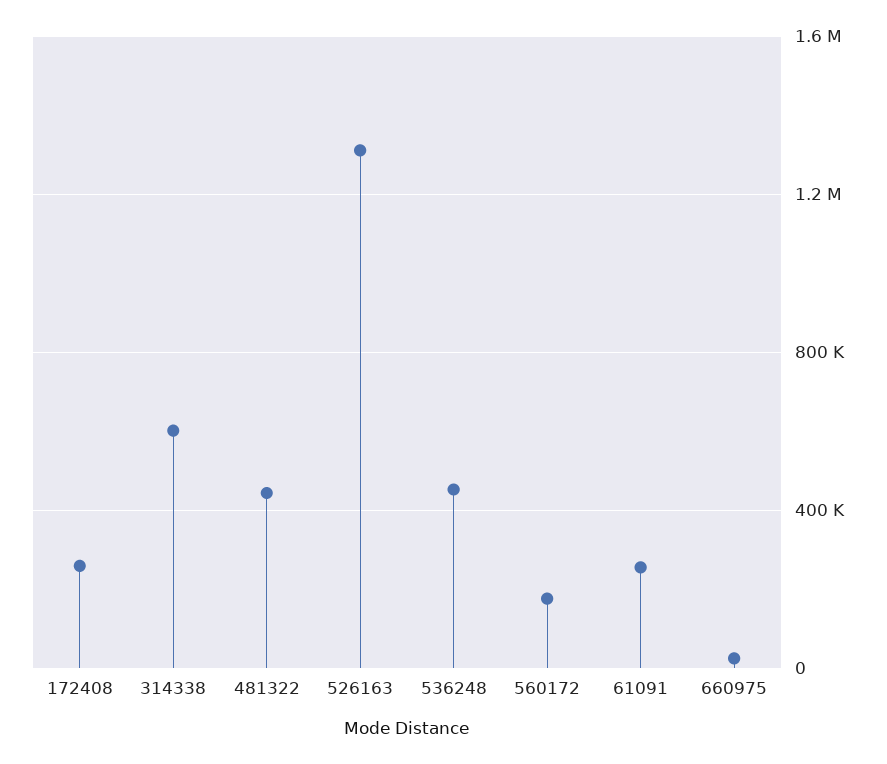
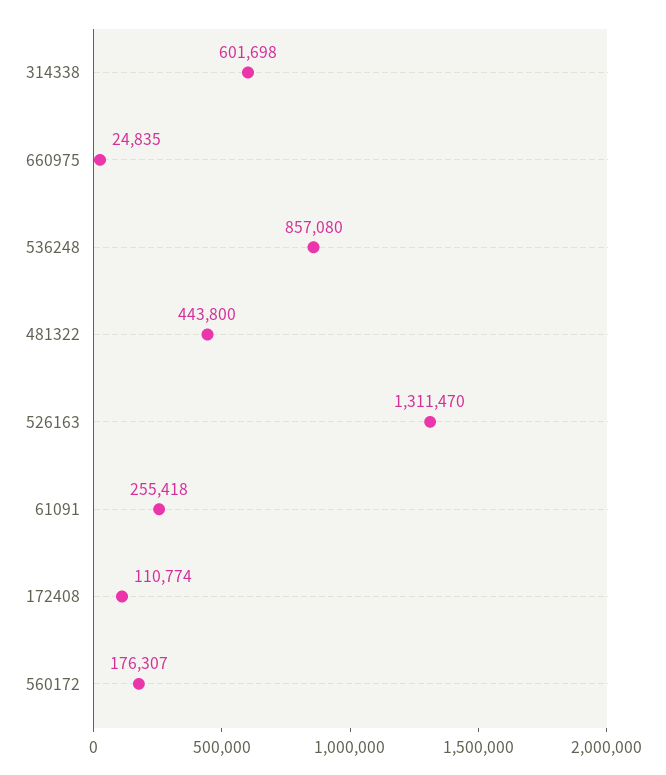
172408: 250000 -> 110774
536248: 450000 -> 857080

